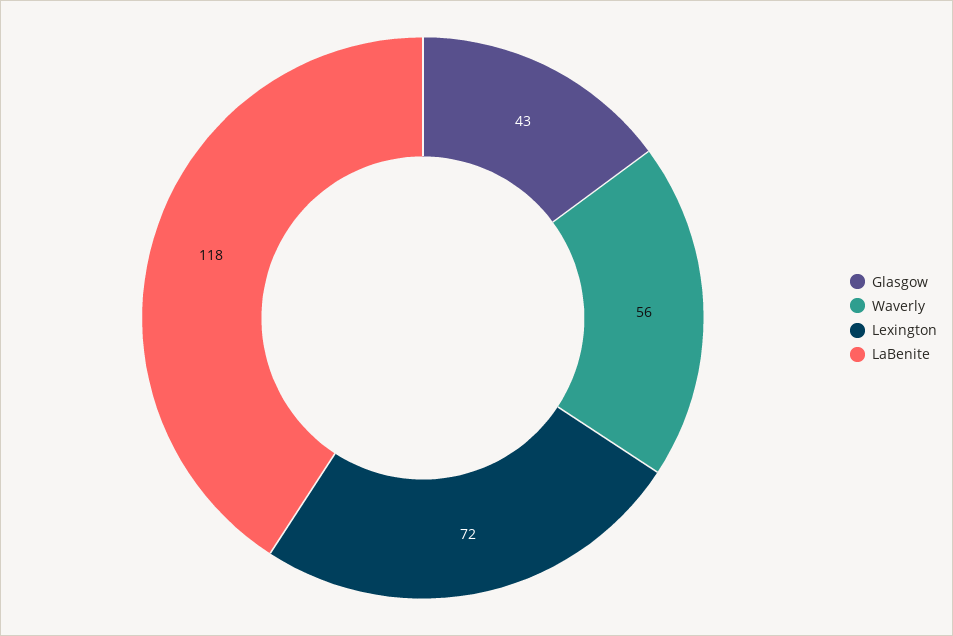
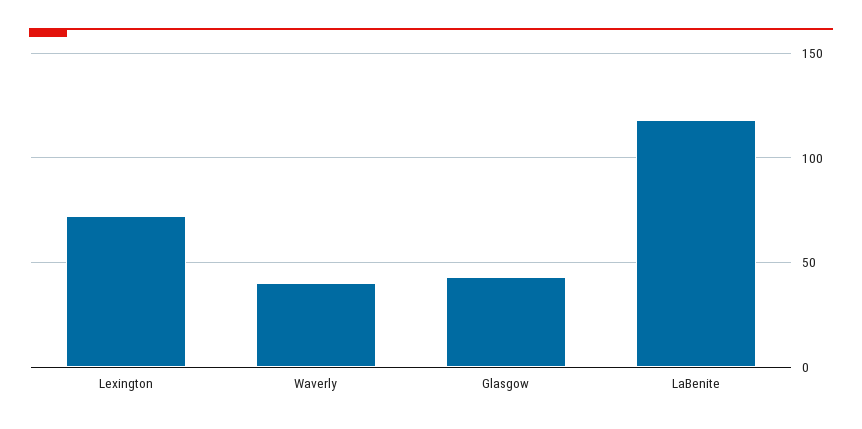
Waverly: 56 -> 40

